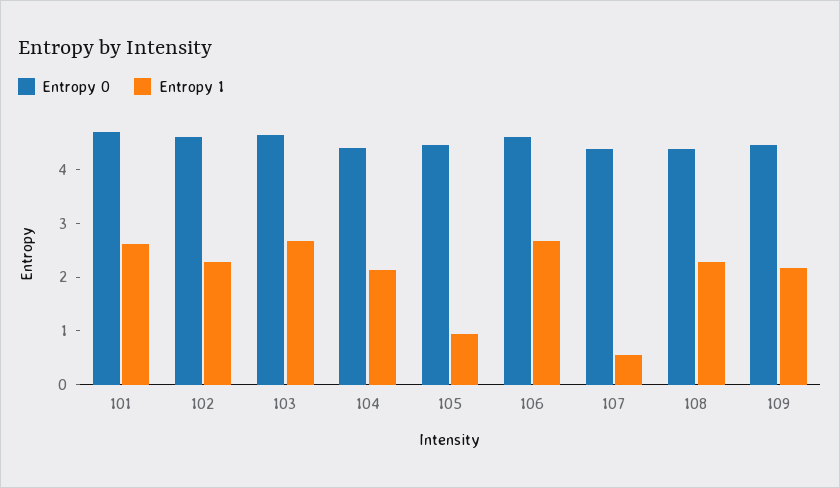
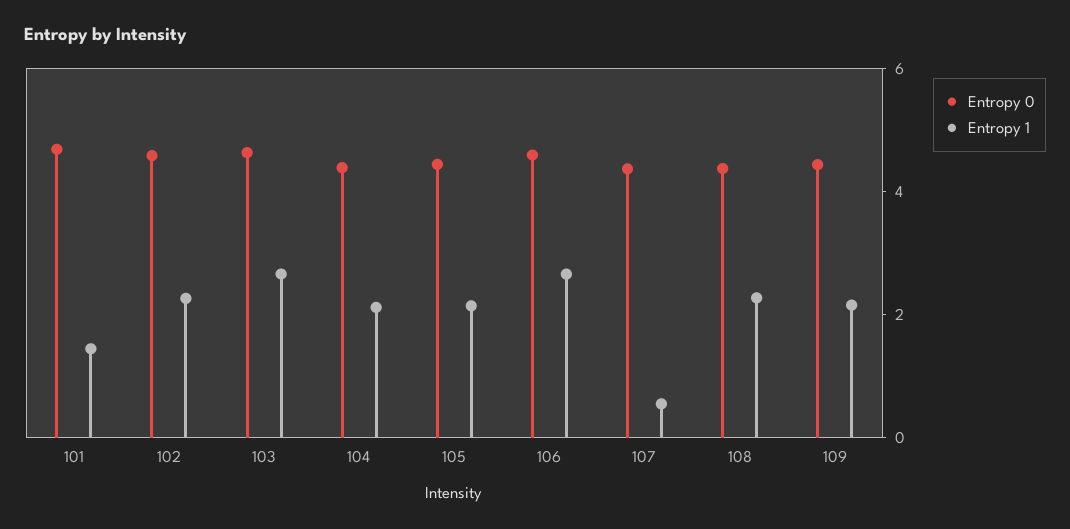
Entropy 1, 101: 2.6 -> 1.5
Entropy 1, 105: 1 -> 2

